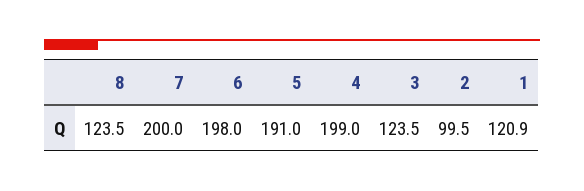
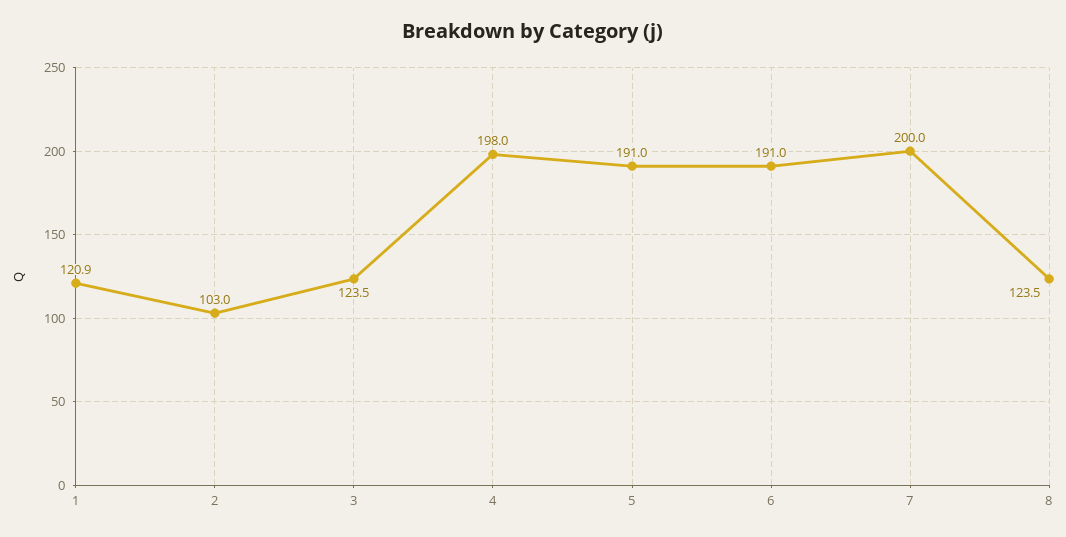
6: 198 -> 191
4: 199 -> 198
2: 99.5 -> 103

